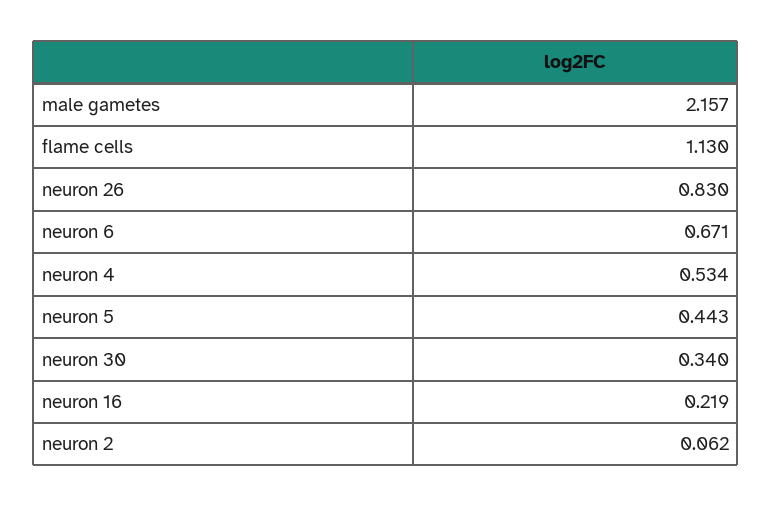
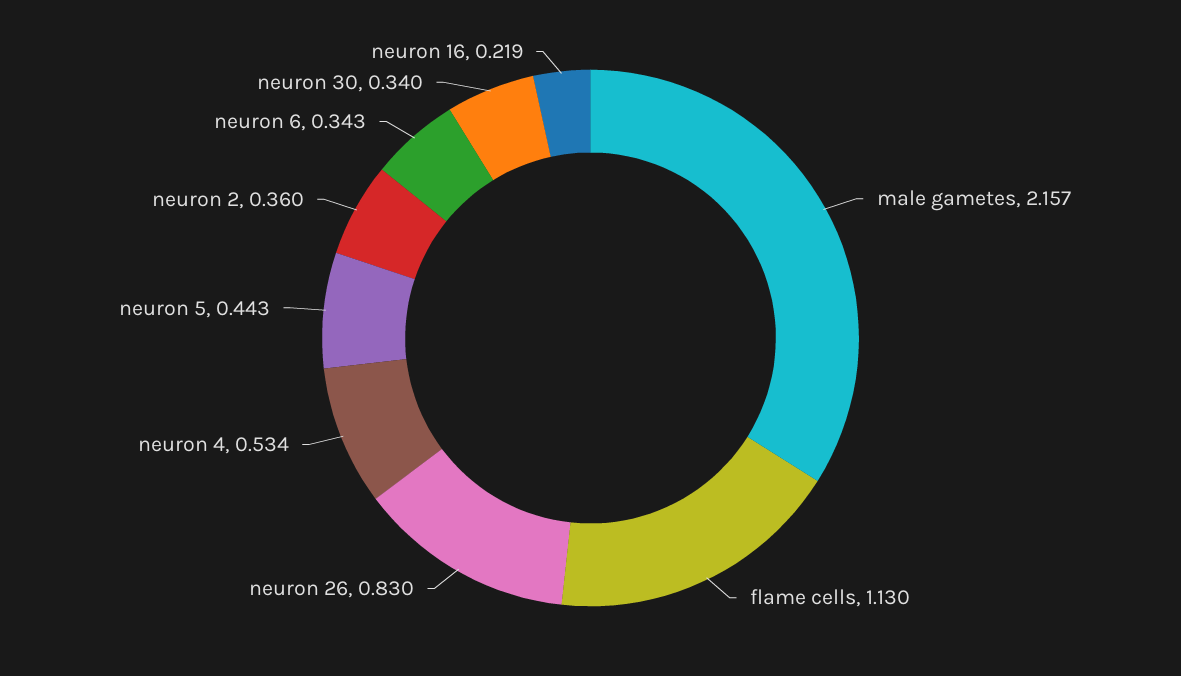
neuron 6: 0.671 -> 0.343
neuron 2: 0.062 -> 0.36

